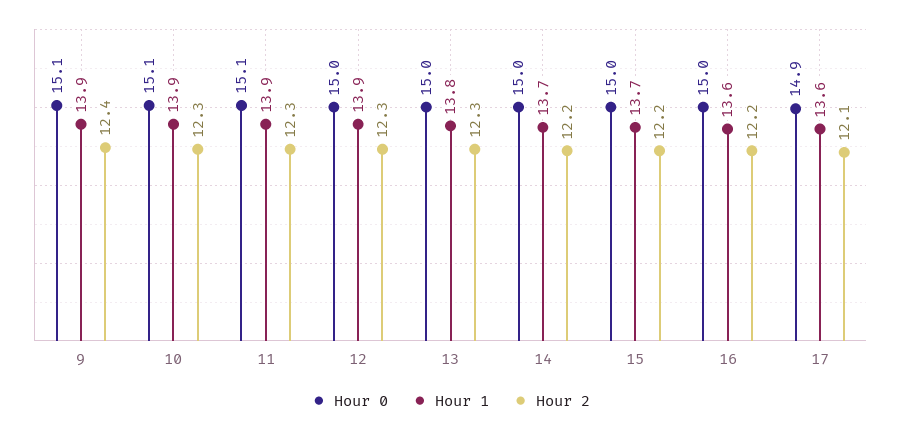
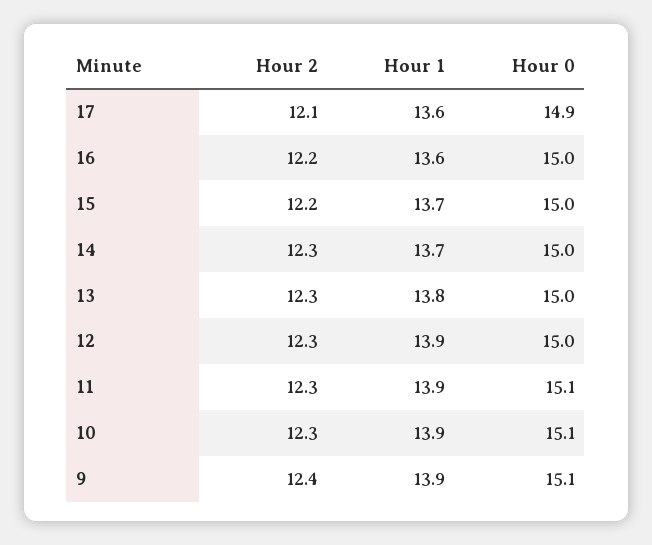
Hour 2, 14: 12.2 -> 12.3

